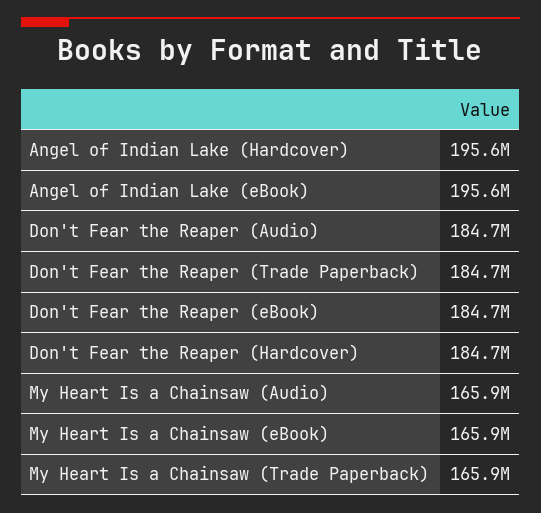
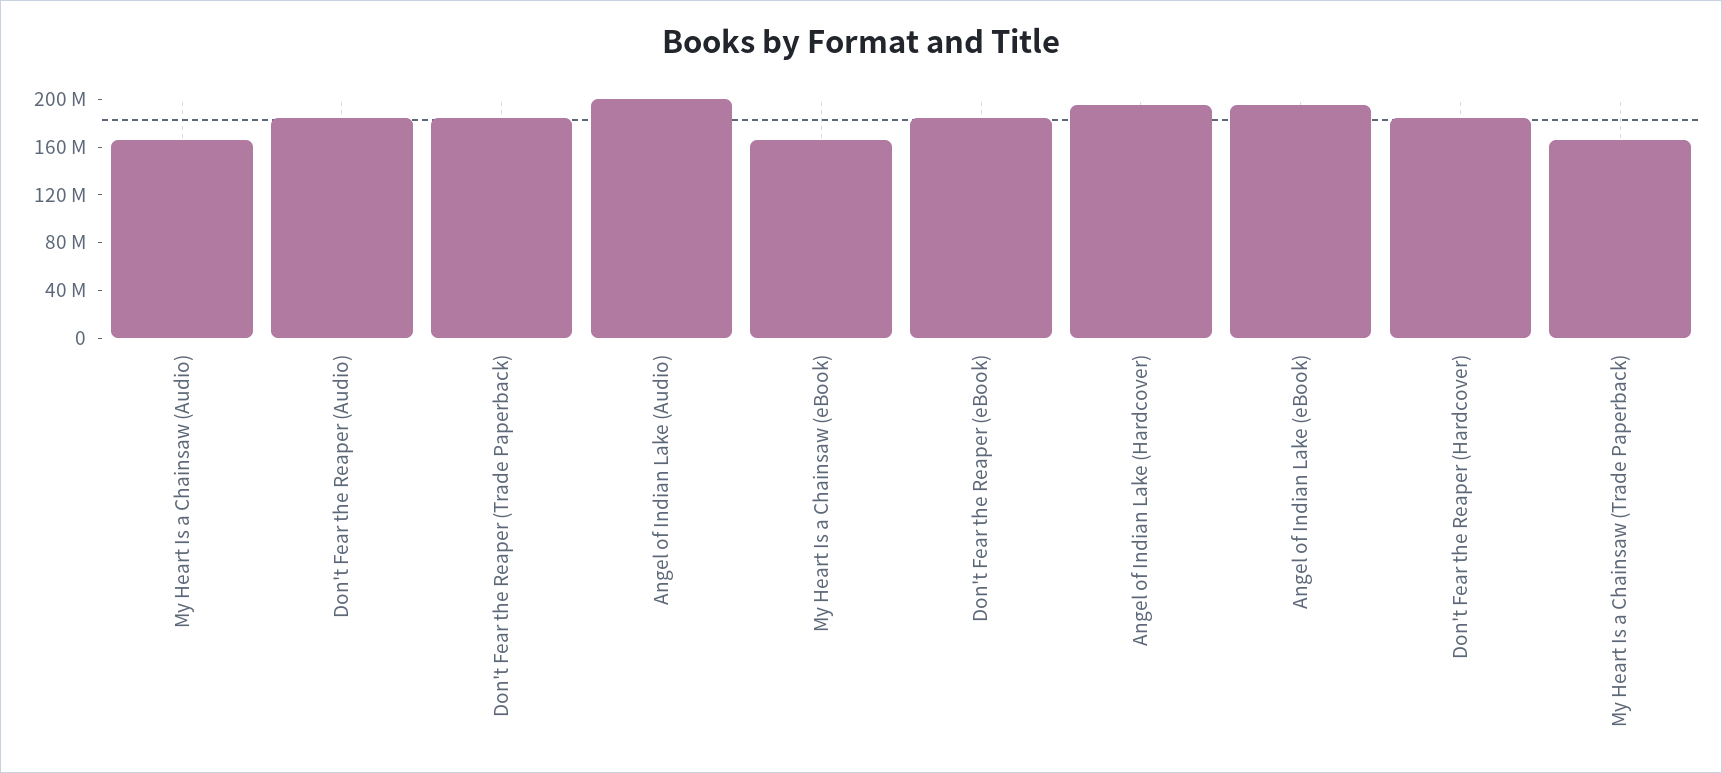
Angel of Indian Lake (Audio): none -> 200000000

